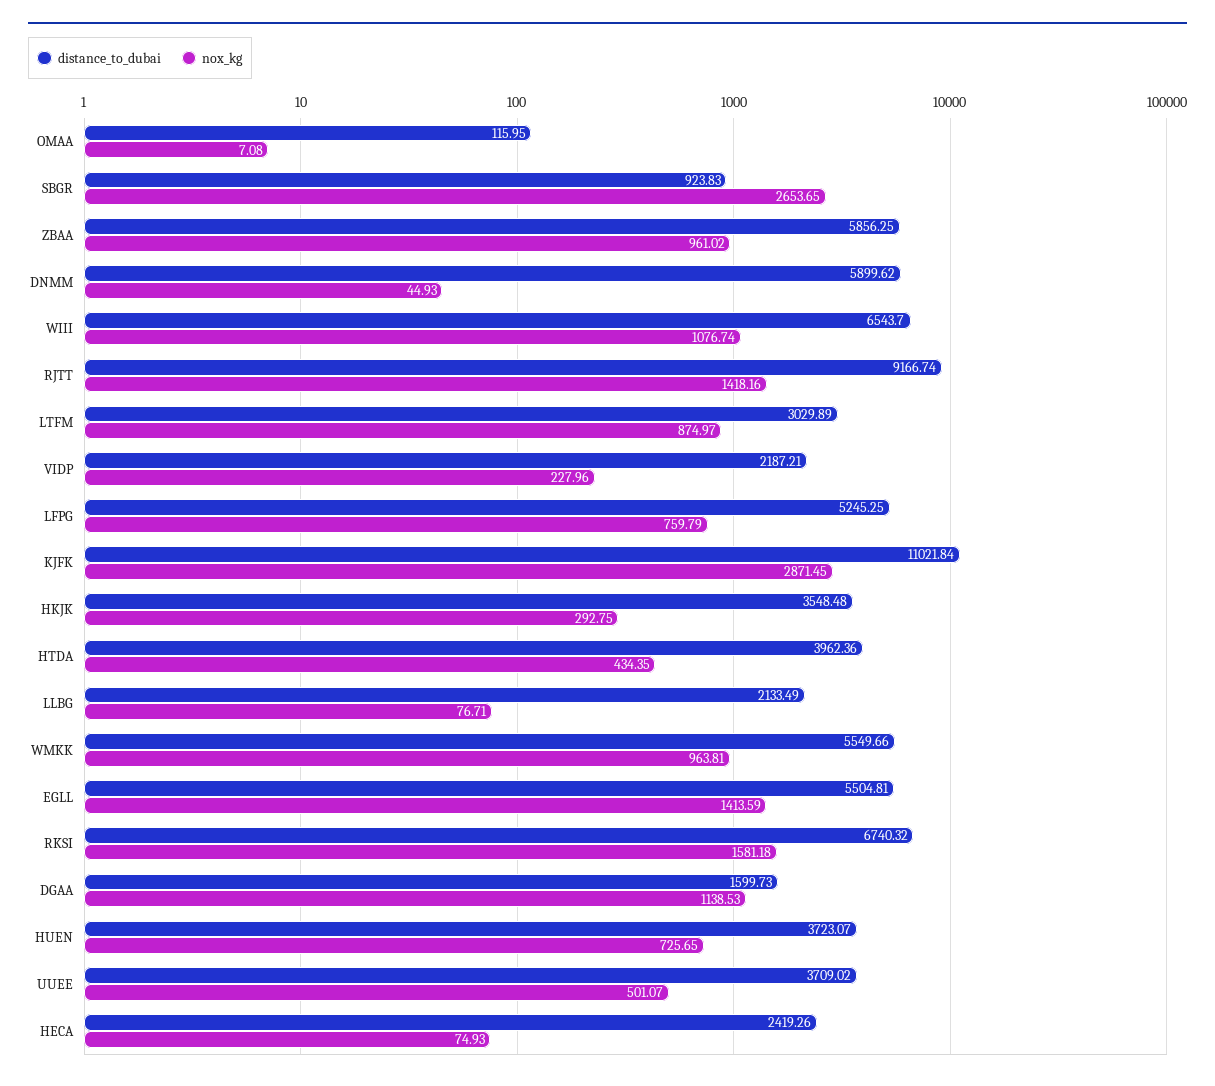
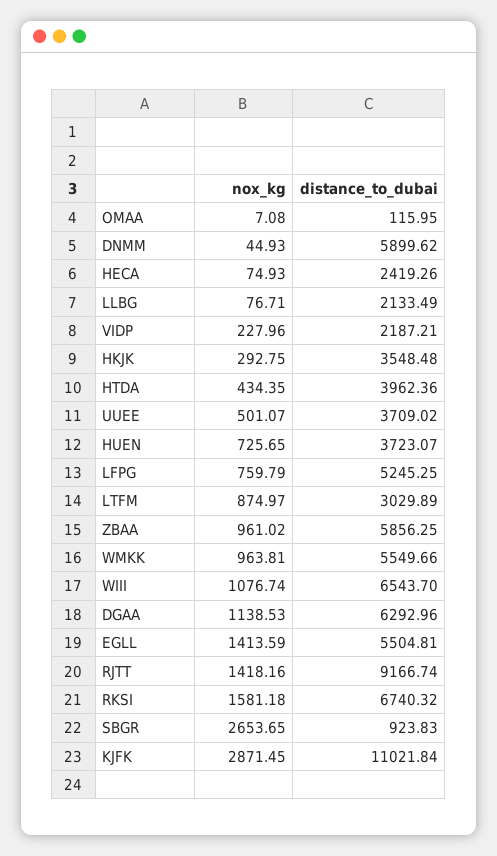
distance_to_dubai, DGAA: 1599.73 -> 6292.96

